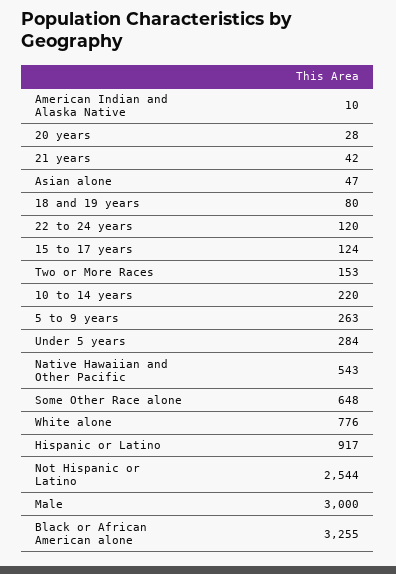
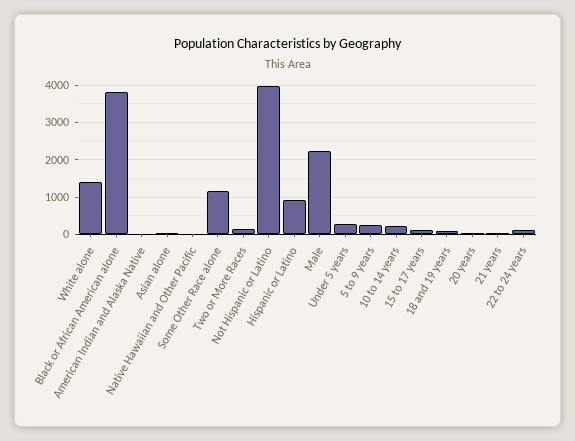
Native Hawaiian and Other Pacific: 543 -> 0
Some Other Race alone: 648 -> 1200
White alone: 776 -> 1400
Not Hispanic or Latino: 2544 -> 4000
Male: 3000 -> 2200
Black or African American alone: 3255 -> 3800

